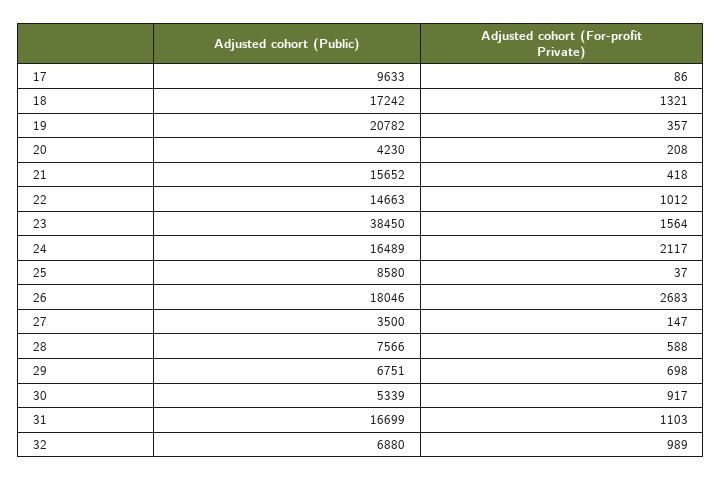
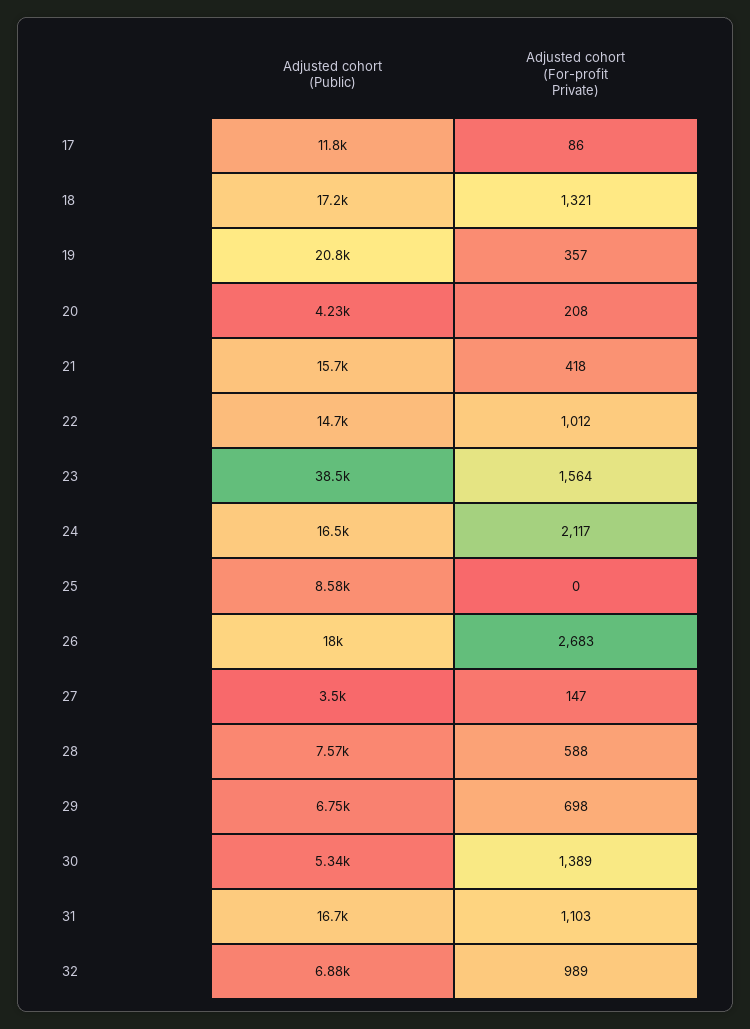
Adjusted cohort (Public), 17: 9633 -> 11800
Adjusted cohort (For-profit Private), 25: 37 -> 0
Adjusted cohort (For-profit Private), 30: 917 -> 1389

